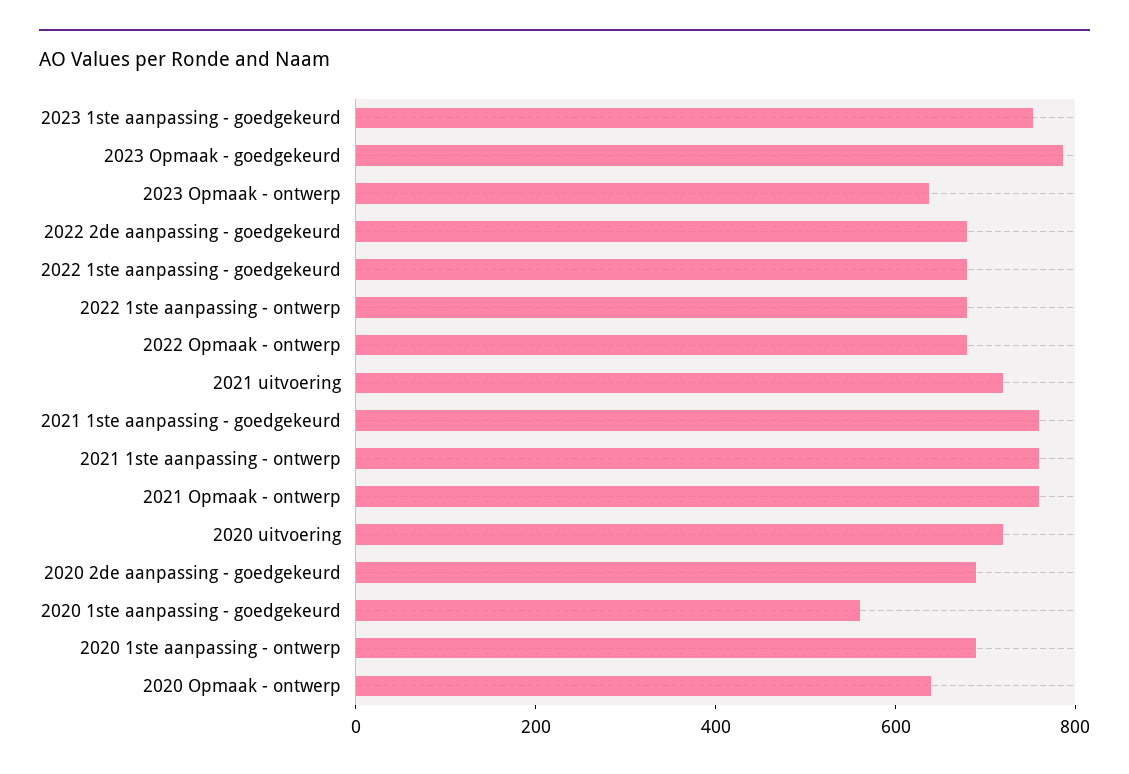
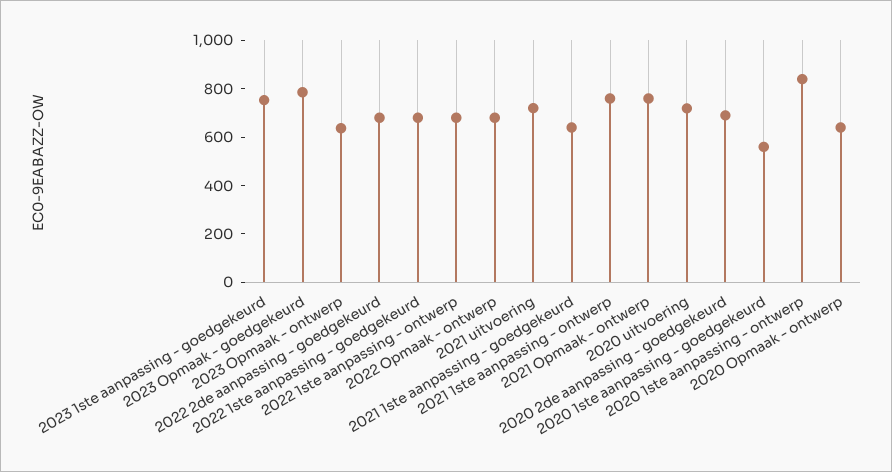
2021 1ste aanpassing - goedgekeurd: 750 -> 650
2020 1ste aanpassing - ontwerp: 700 -> 850

